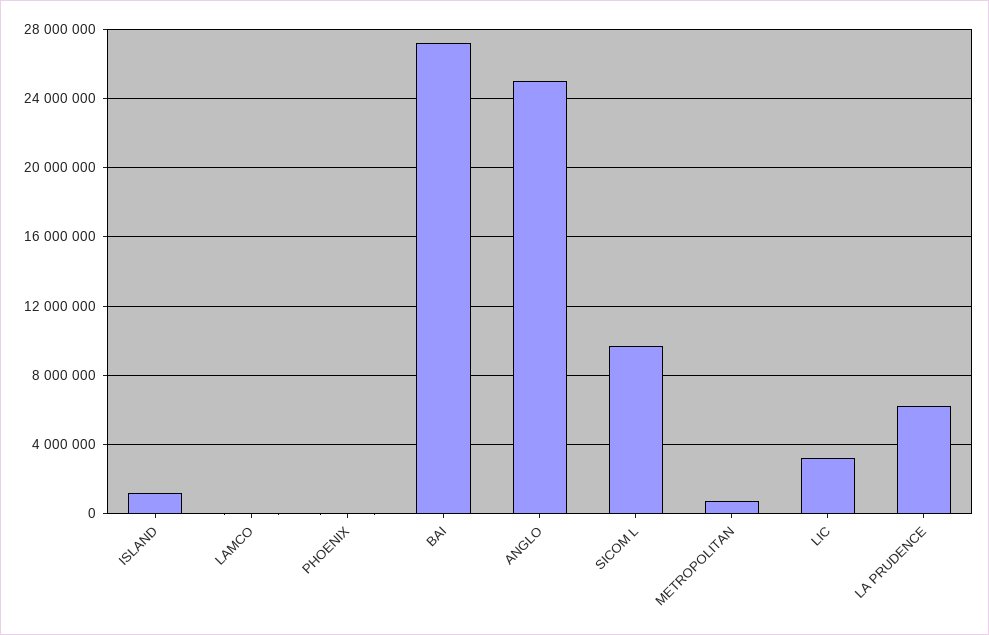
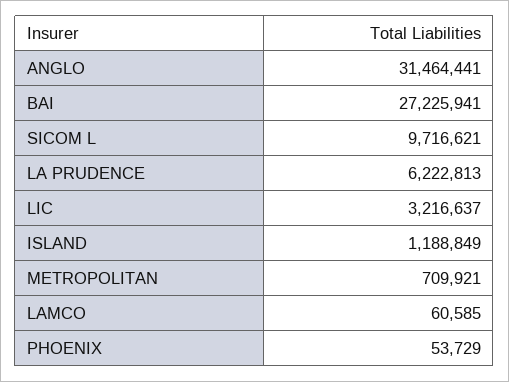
ANGLO: 25000000 -> 31464441

